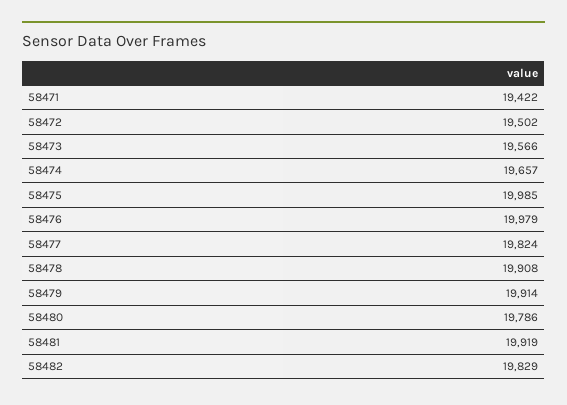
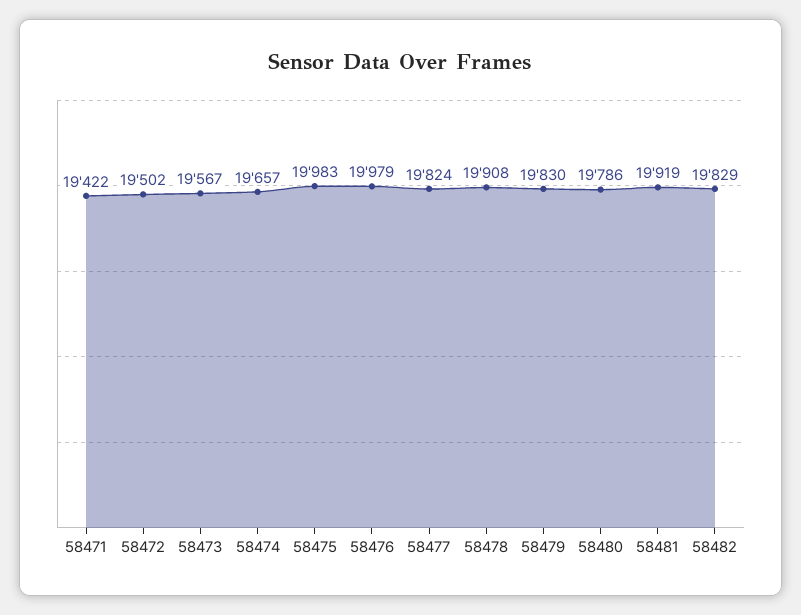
58473: 19566 -> 19567
58475: 19985 -> 19983
58479: 19914 -> 19830

